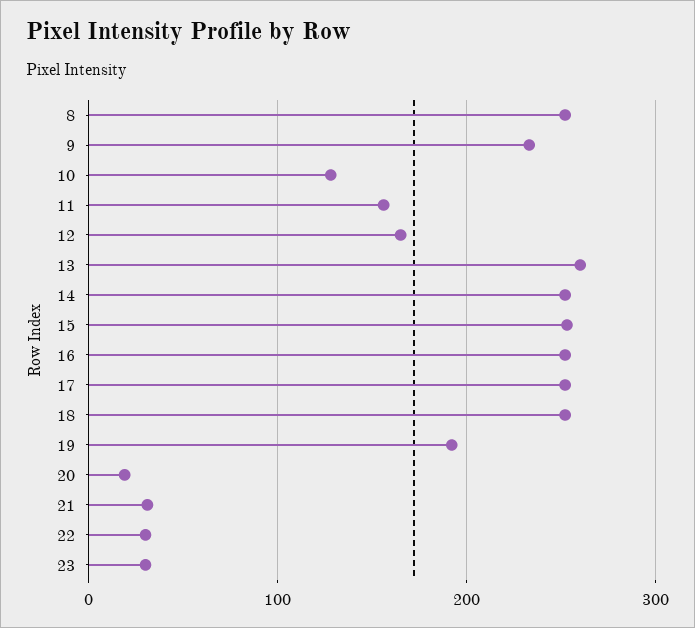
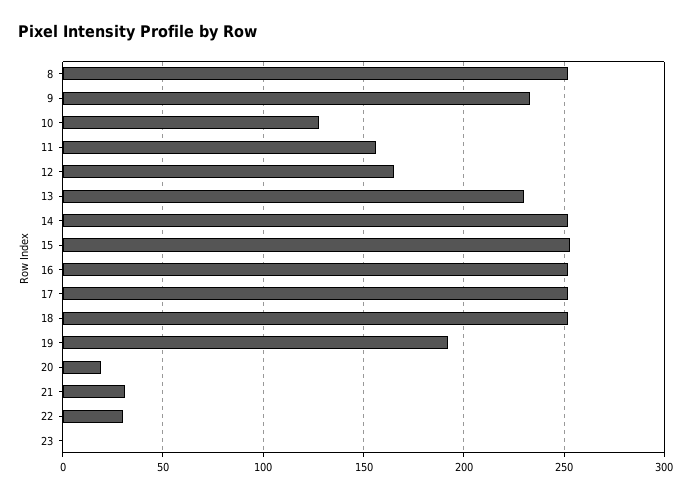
13: 260 -> 230
23: 30 -> 0

